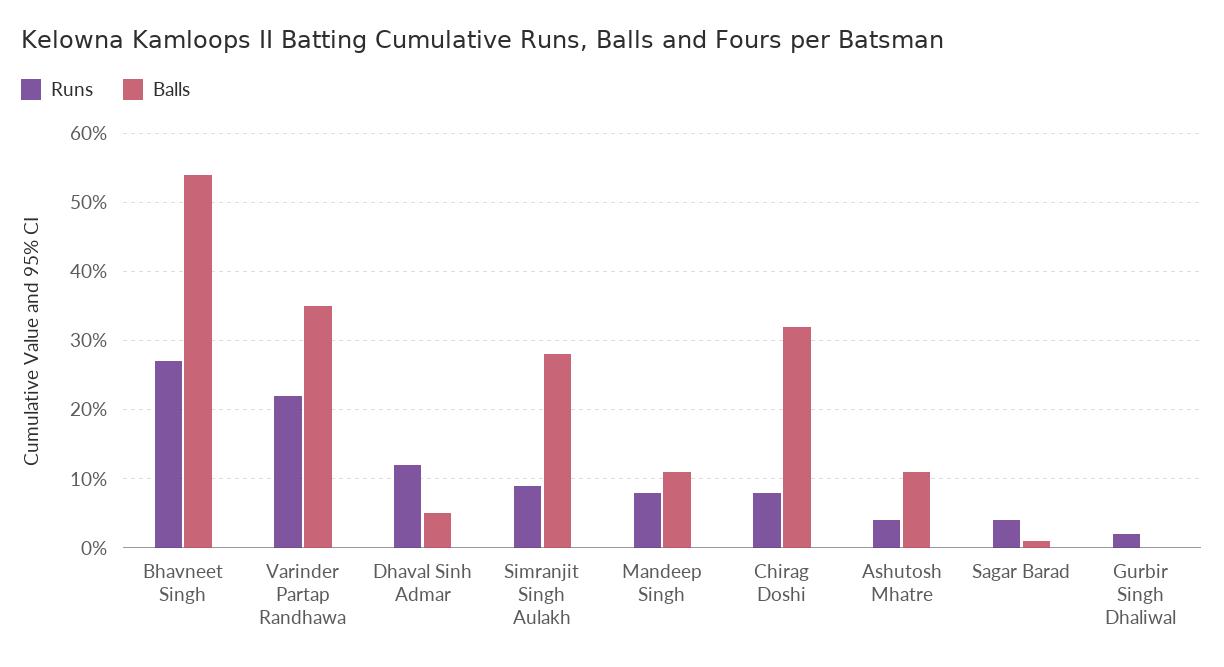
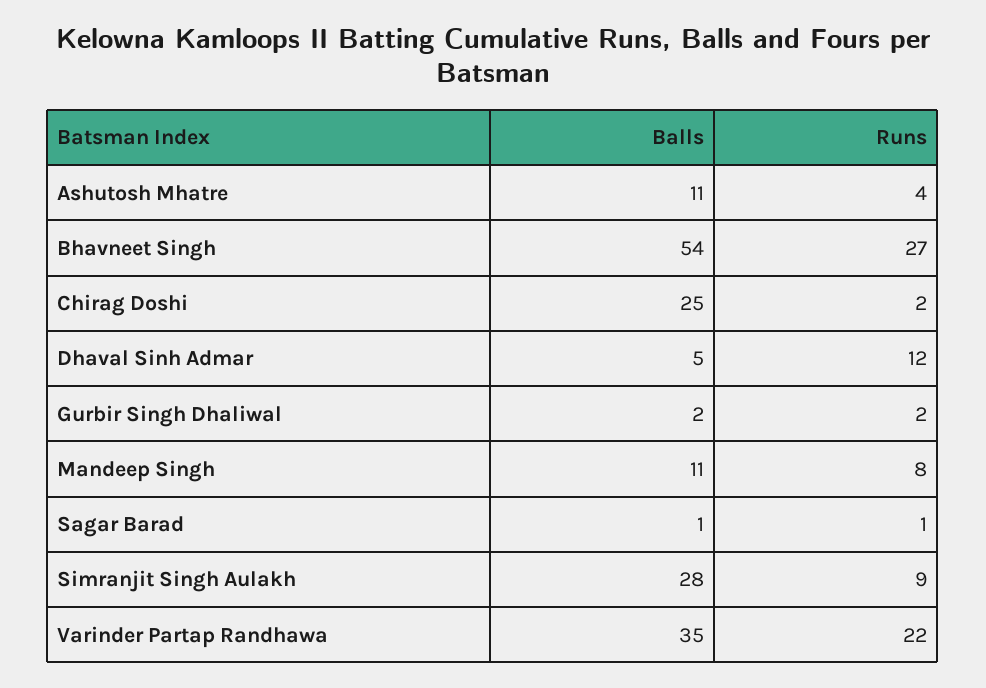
Runs, Chirag Doshi: 8 -> 2
Balls, Chirag Doshi: 32 -> 25
Runs, Sagar Barad: 4 -> 1
Balls, Gurbir Singh Dhaliwal: 0 -> 2

